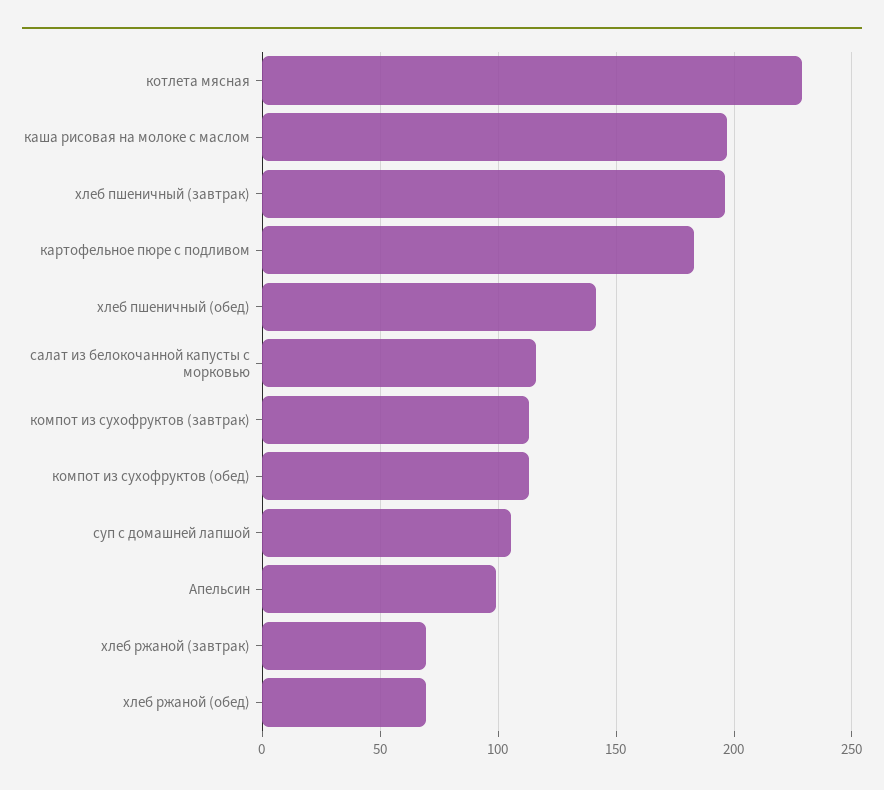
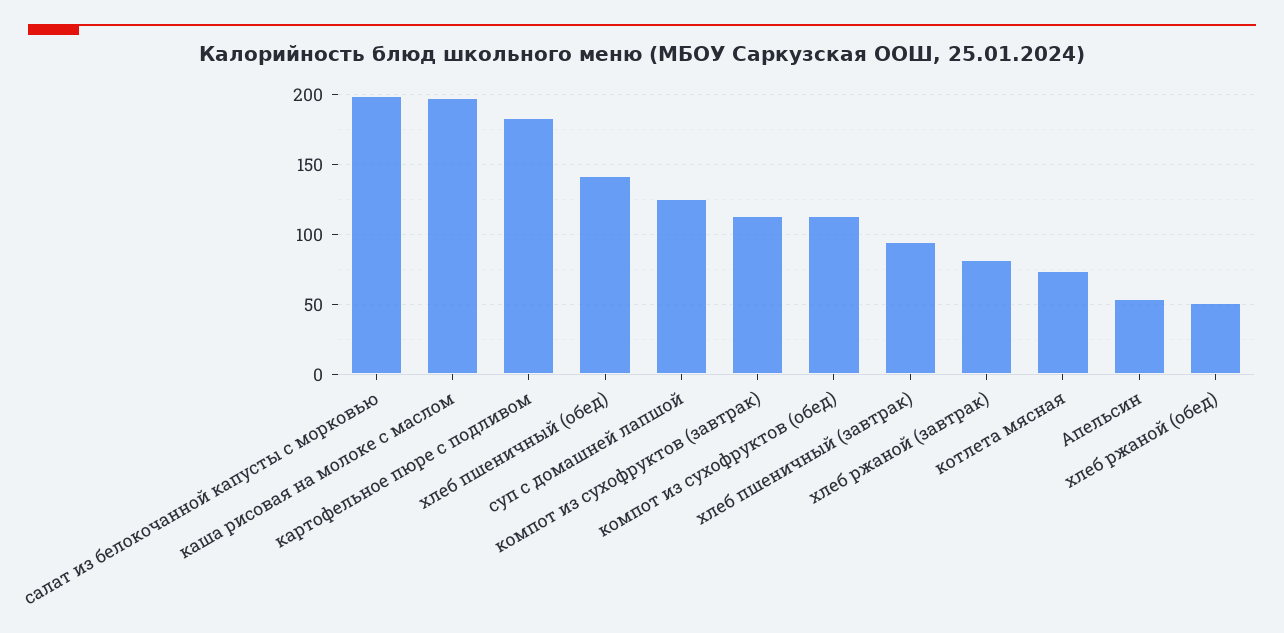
котлета мясная: 230 -> 75
хлеб пшеничный (завтрак): 195 -> 95
салат из белокочанной капусты с морковью: 115 -> 200
суп с домашней лапшой: 105 -> 125
Апельсин: 100 -> 55
хлеб ржаной (завтрак): 70 -> 80
хлеб ржаной (обед): 70 -> 50

